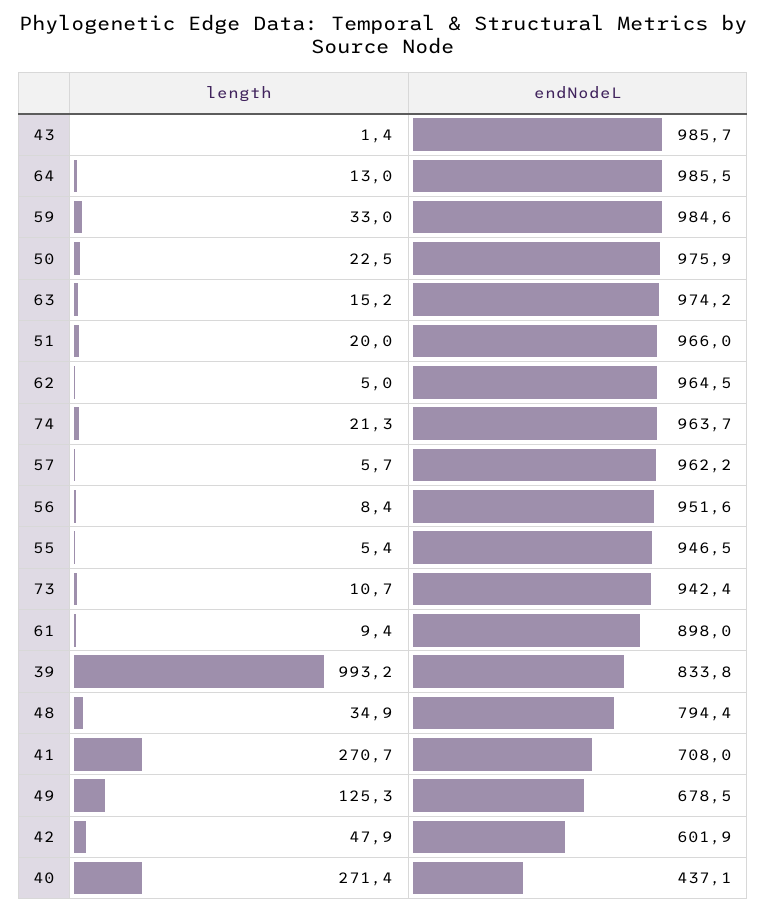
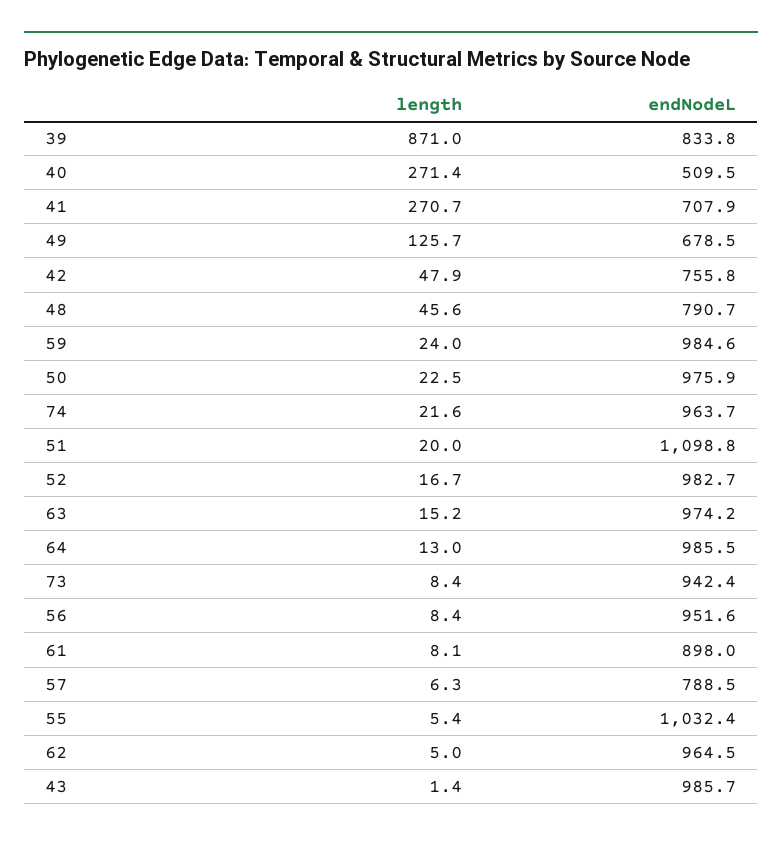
length, 59: 33 -> 24
endNodeL, 51: 966 -> 1098.8
length, 74: 21.3 -> 21.6
length, 57: 5.7 -> 6.3
endNodeL, 57: 962.2 -> 788.5
endNodeL, 55: 946.5 -> 1032.4
length, 73: 10.7 -> 8.4
length, 61: 9.4 -> 8.1
length, 39: 993.2 -> 871
length, 48: 34.9 -> 45.6
endNodeL, 48: 794.4 -> 790.7
endNodeL, 41: 708 -> 707.9
length, 49: 125.3 -> 125.7
endNodeL, 42: 601.9 -> 755.8
endNodeL, 40: 437.1 -> 509.5
length, 52: none -> 16.7
endNodeL, 52: none -> 982.7

